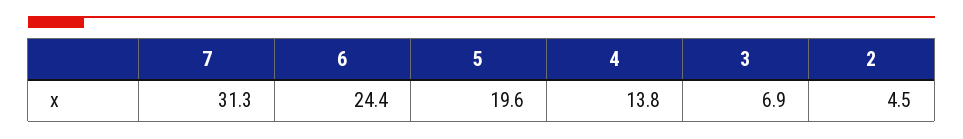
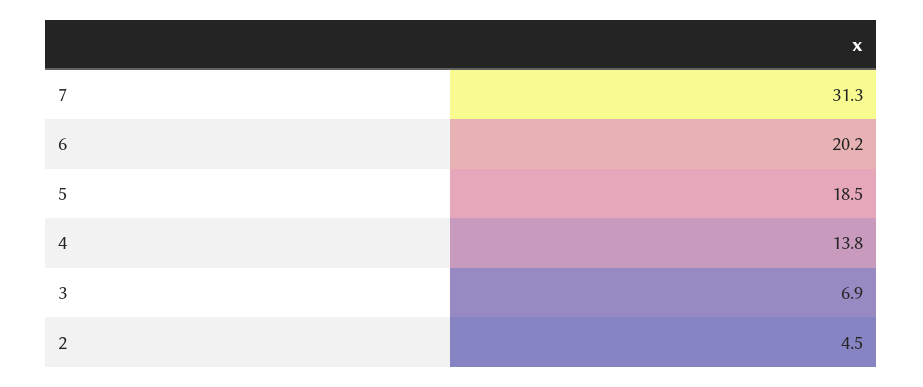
6: 24.4 -> 20.2
5: 19.6 -> 18.5

